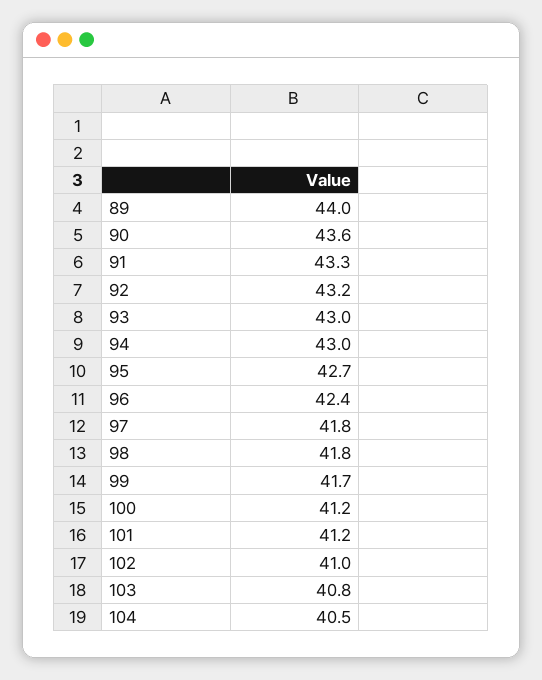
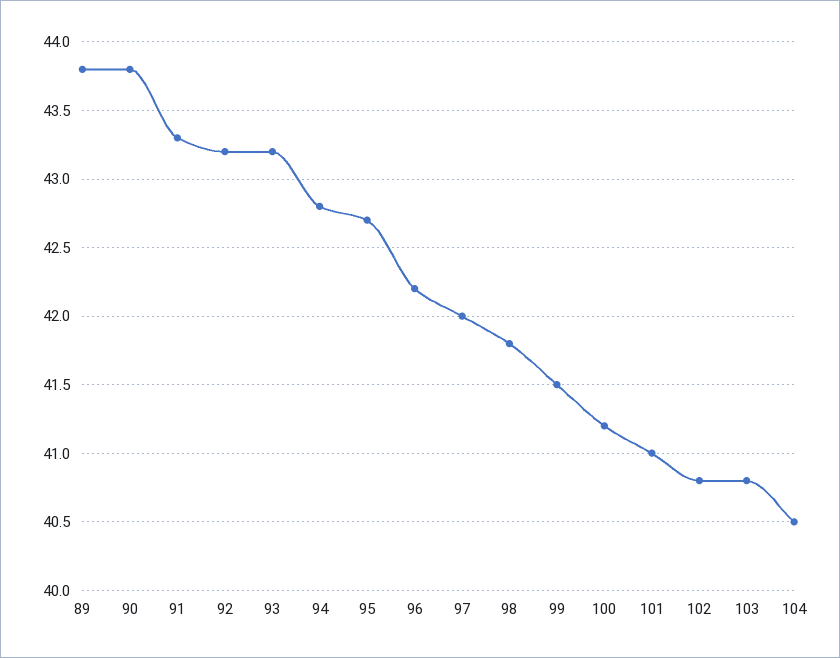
89: 44 -> 43.8
90: 43.6 -> 43.8
93: 43 -> 43.2
94: 43 -> 42.8
96: 42.4 -> 42.2
97: 41.8 -> 42
99: 41.7 -> 41.5
101: 41.2 -> 41
102: 41 -> 40.8

